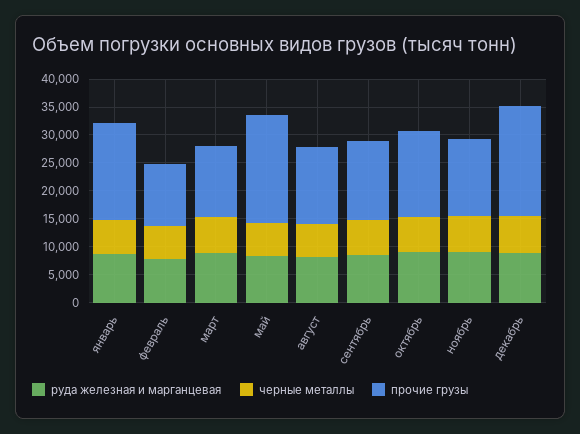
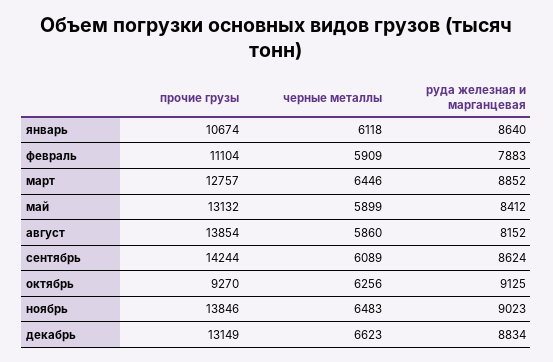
прочие грузы, январь: 17500 -> 10674
прочие грузы, май: 20000 -> 13132
прочие грузы, октябрь: 15000 -> 9270
прочие грузы, декабрь: 20000 -> 13149

